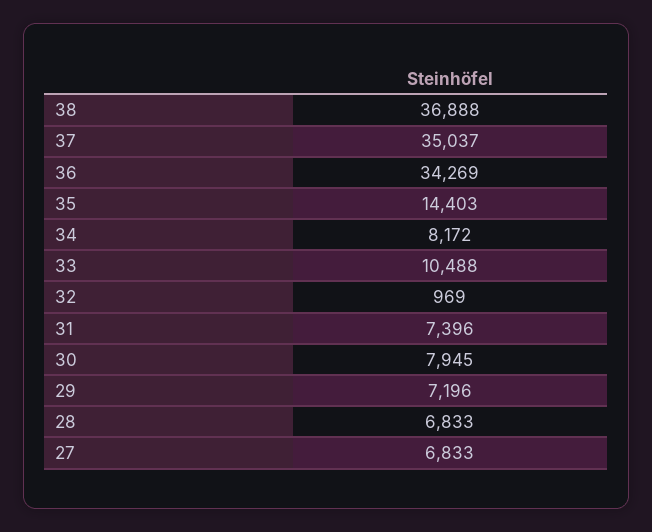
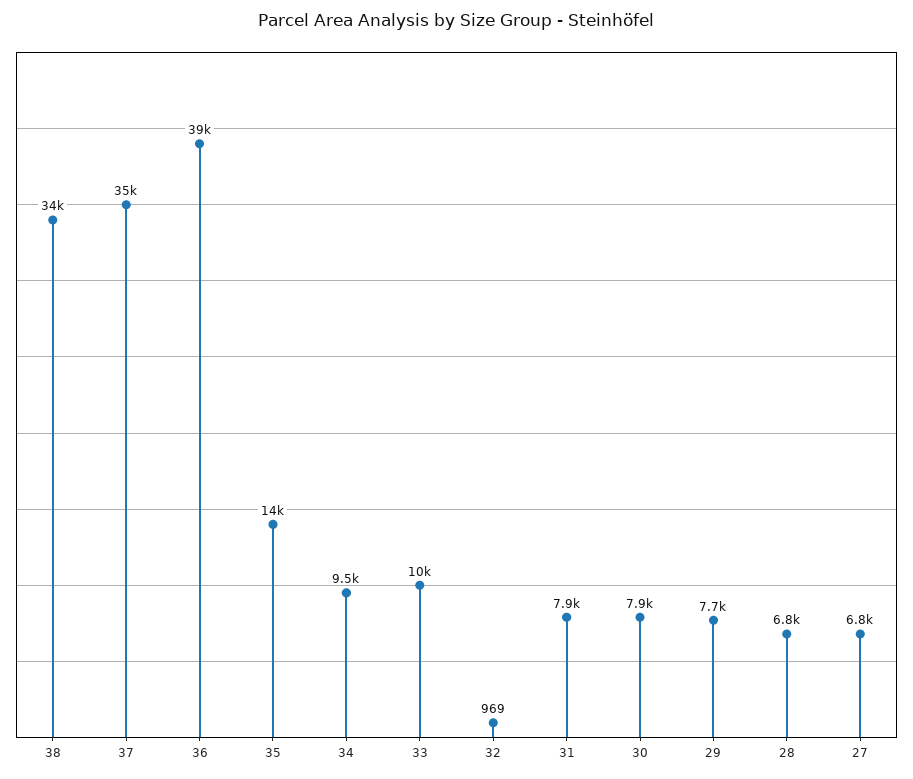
38: 36888 -> 34000
36: 34269 -> 39000
34: 8172 -> 9500
31: 7396 -> 7900
29: 7196 -> 7700

